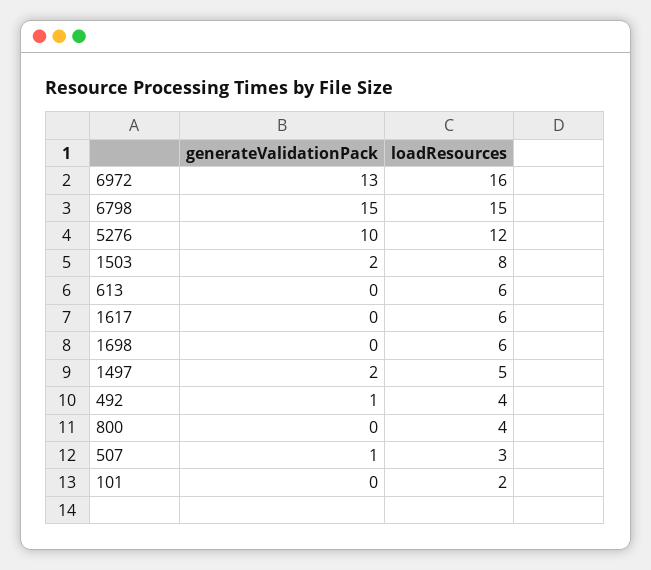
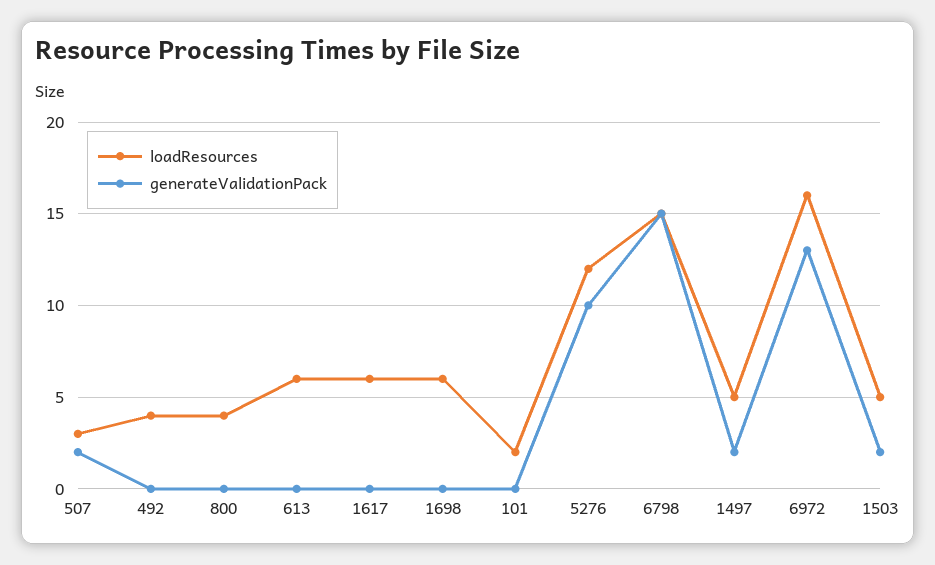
loadResources, 1503: 8 -> 5
generateValidationPack, 492: 1 -> 0
generateValidationPack, 507: 1 -> 2

